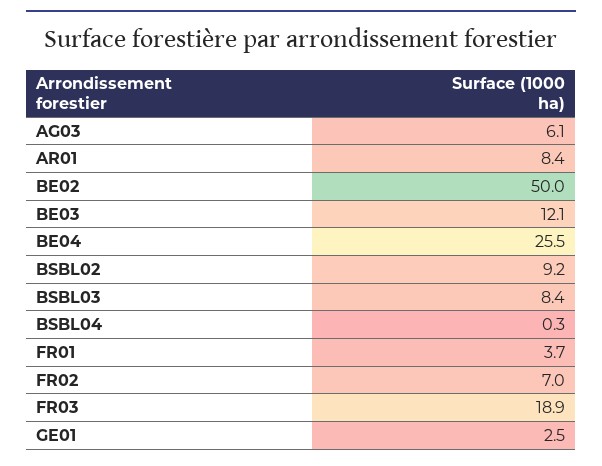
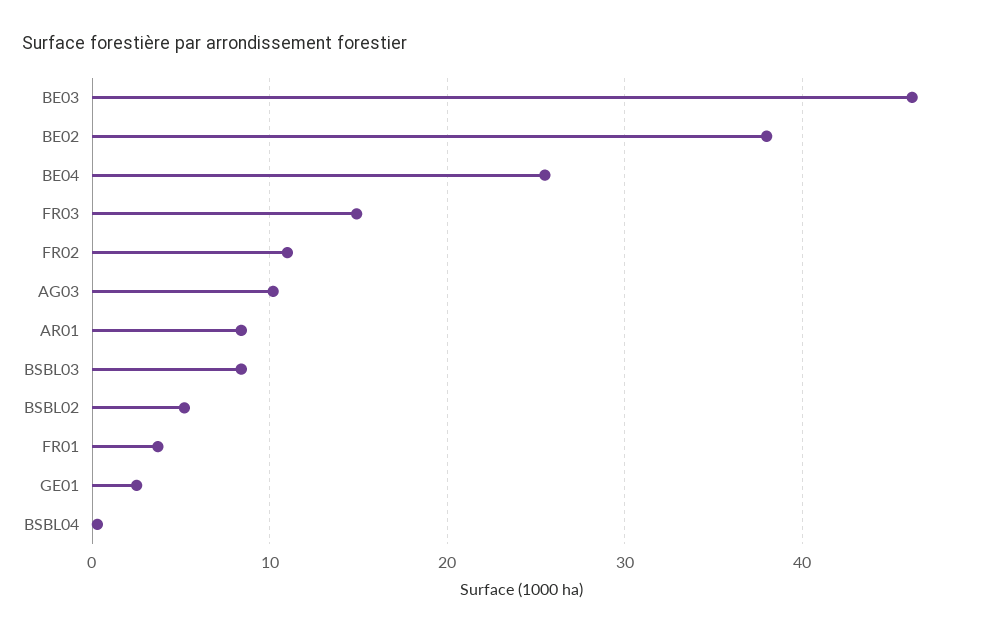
AG03: 6.1 -> 10
BE02: 50 -> 38
BE03: 12.1 -> 46
BSBL02: 9.2 -> 5
FR02: 7 -> 11
FR03: 18.9 -> 15

